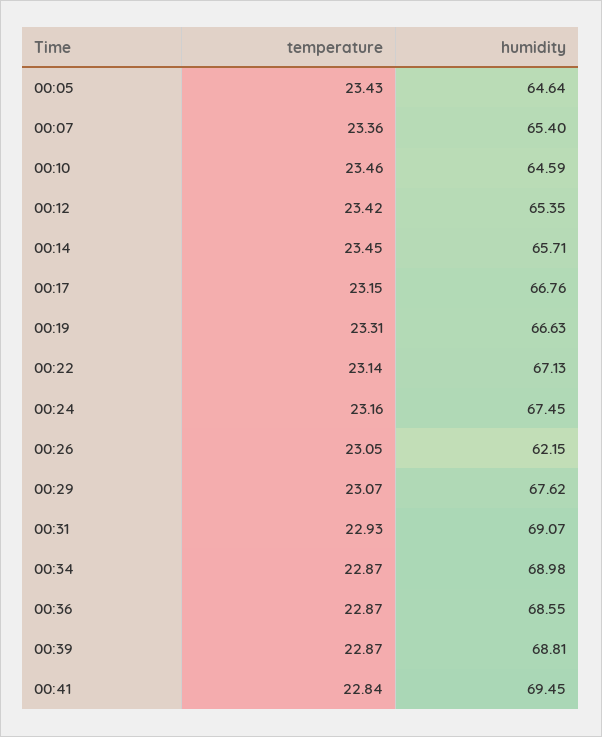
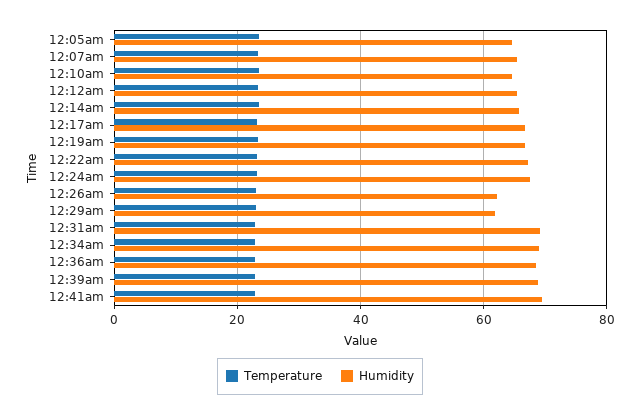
humidity, 00:29: 67.62 -> 62

